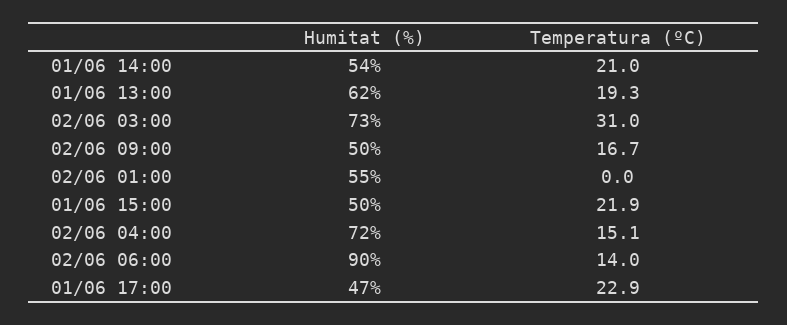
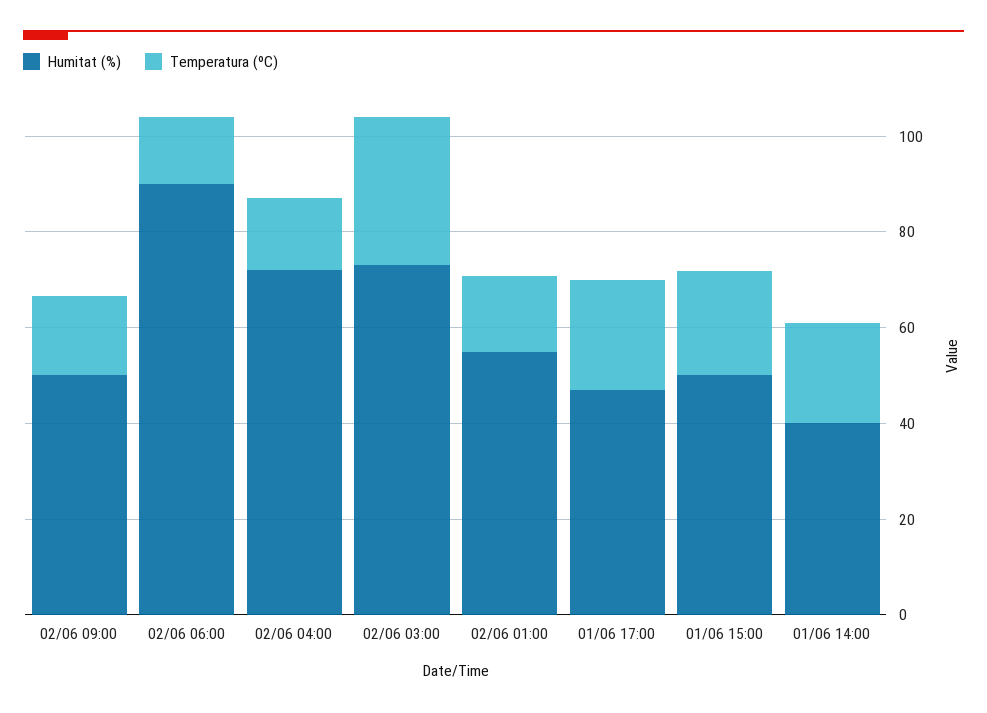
Humitat (%), 01/06 14:00: 54 -> 40
Humitat (%), 01/06 13:00: 62 -> none
Temperatura (ºC), 01/06 13:00: 19.3 -> none
Temperatura (ºC), 02/06 01:00: 0 -> 15

